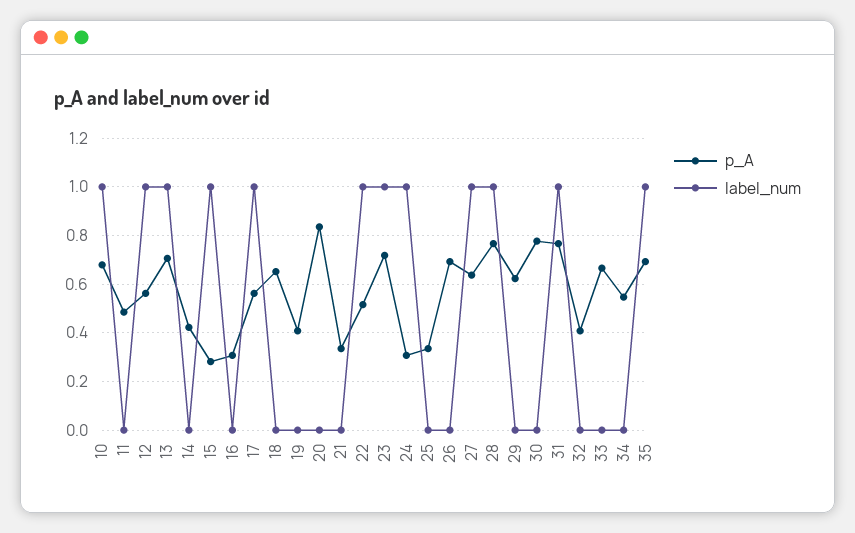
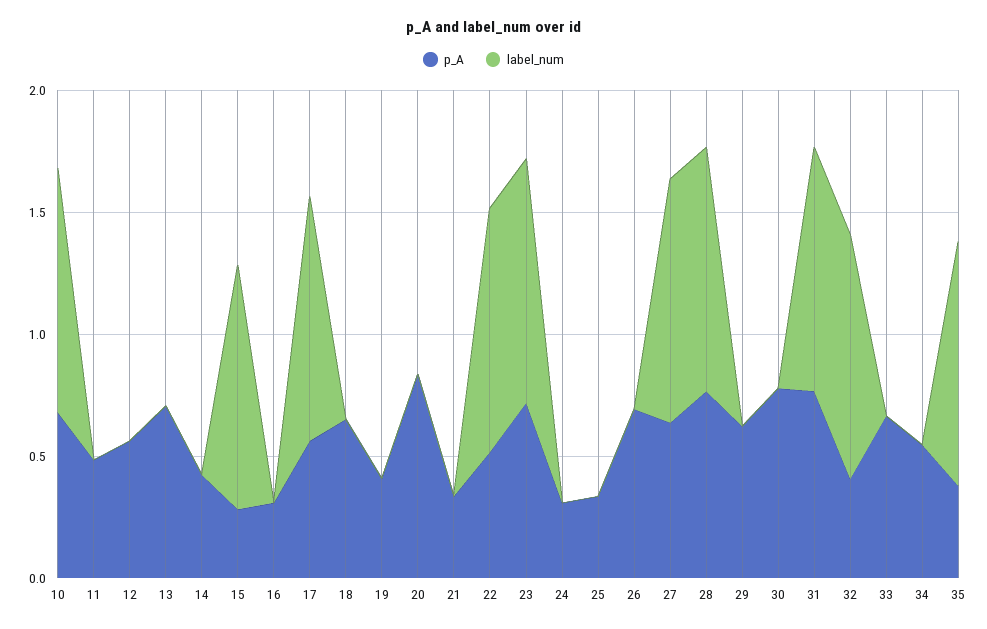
label_num, 12: 1 -> 0
label_num, 13: 1 -> 0
label_num, 24: 1 -> 0
label_num, 32: 0 -> 1
p_A, 35: 0.7 -> 0.4

